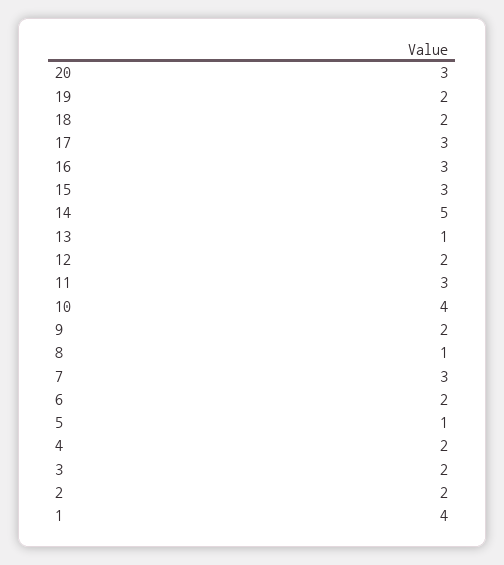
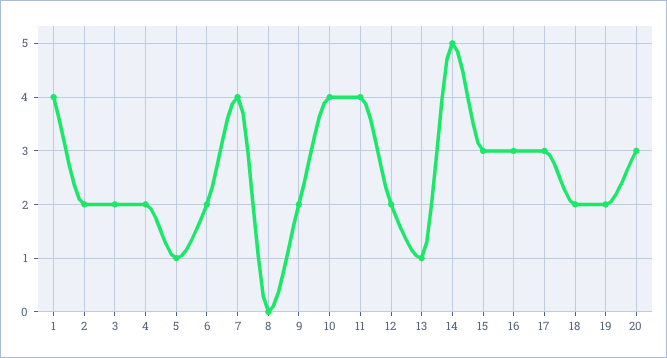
11: 3 -> 4
8: 1 -> 0
7: 3 -> 4

